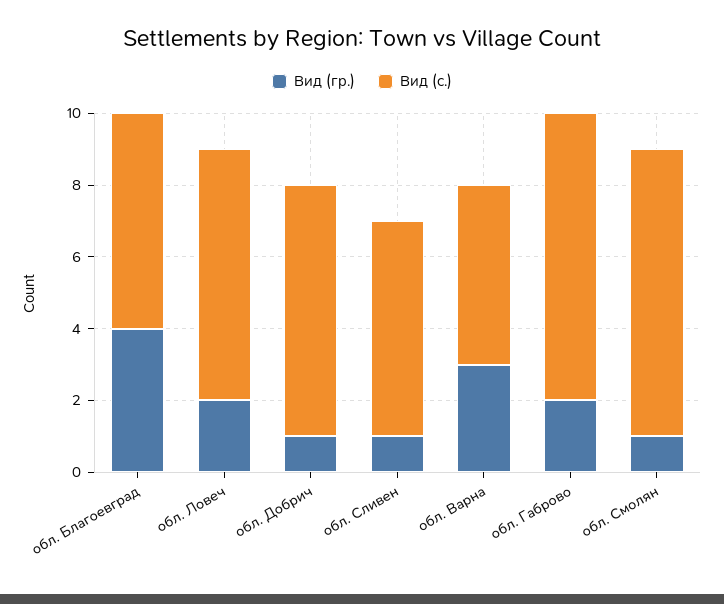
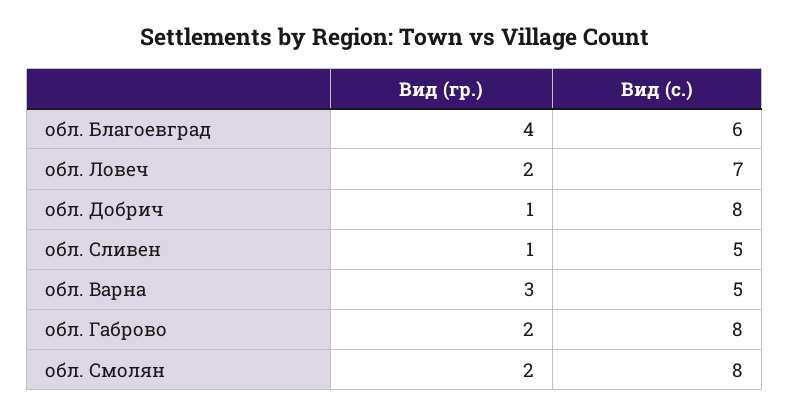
Вид (с.), обл. Добрич: 7 -> 8
Вид (с.), обл. Сливен: 6 -> 5
Вид (гр.), обл. Смолян: 1 -> 2

